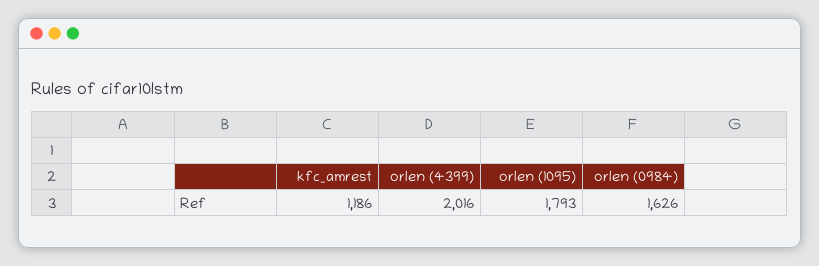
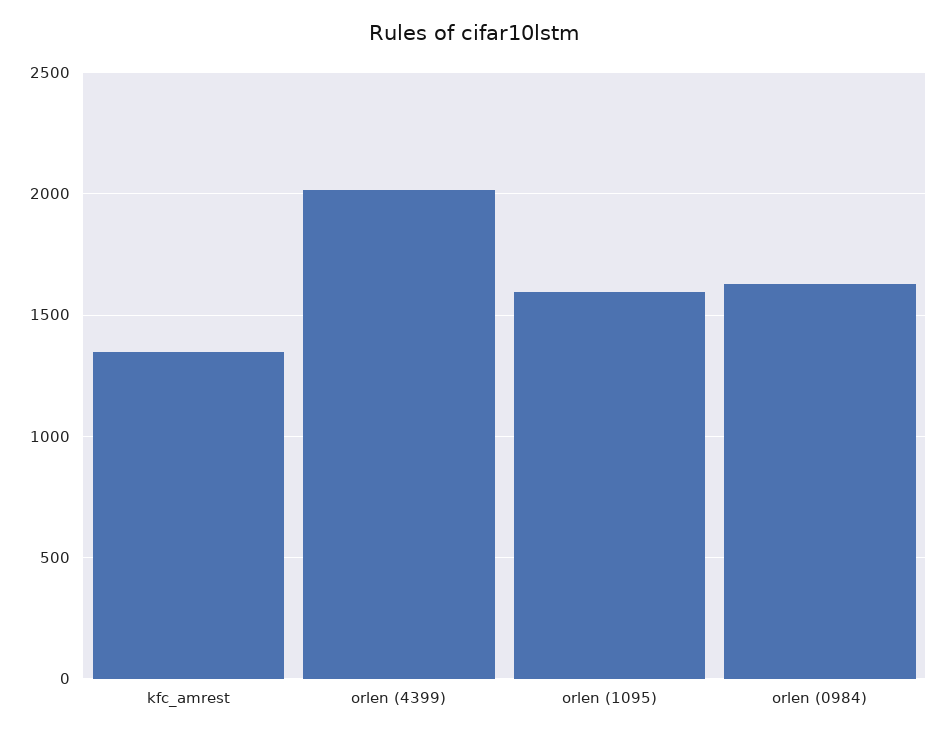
kfc_amrest: 1186 -> 1350
orlen (1095): 1793 -> 1600

